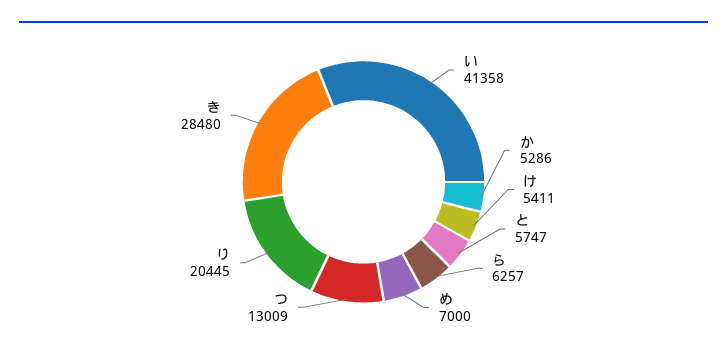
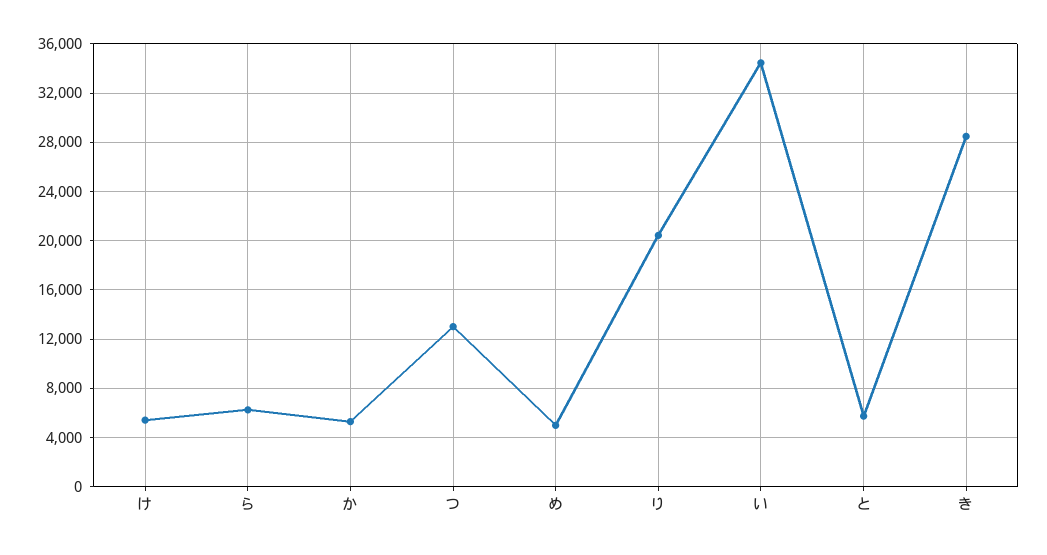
い: 41358 -> 34500
め: 7000 -> 5000

